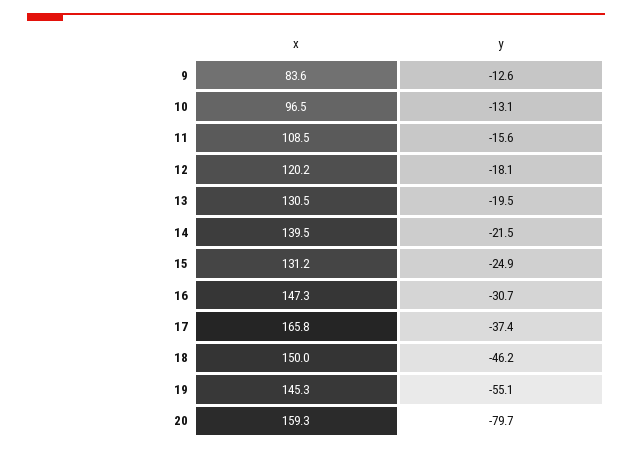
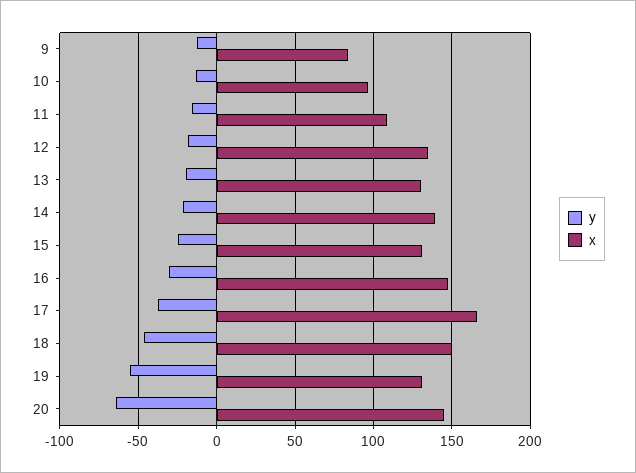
x, 12: 120.2 -> 135
x, 19: 145.3 -> 130
x, 20: 159.3 -> 145
y, 20: -79.7 -> -65

